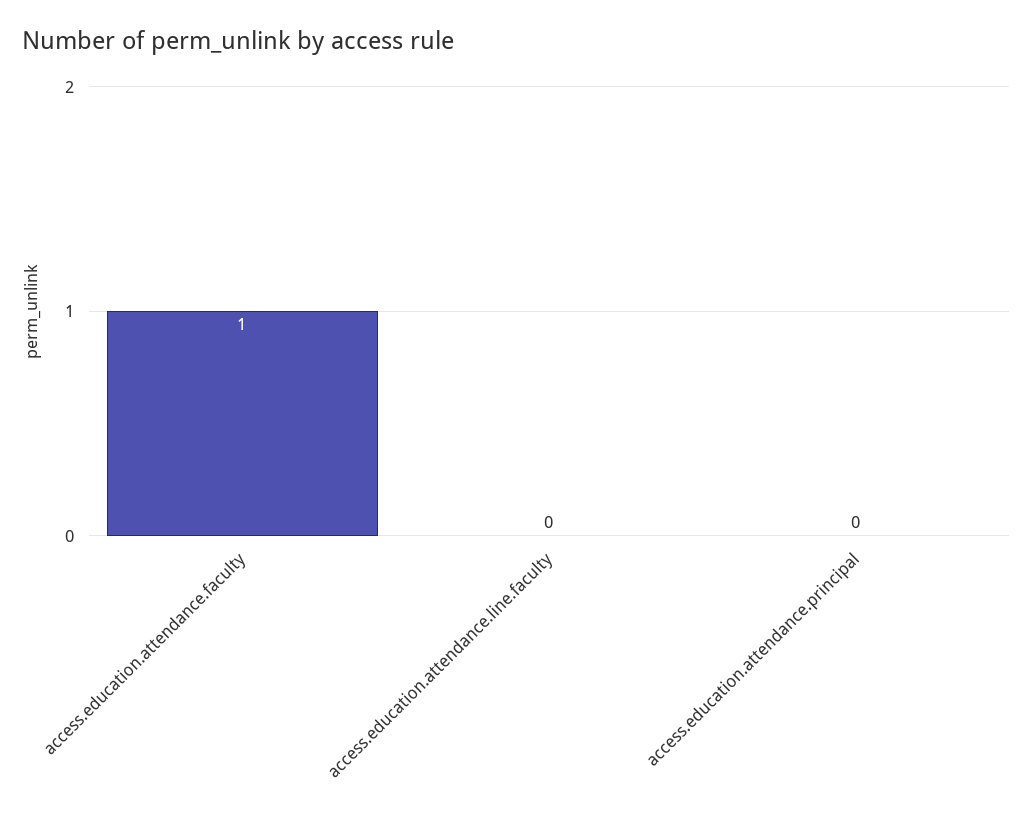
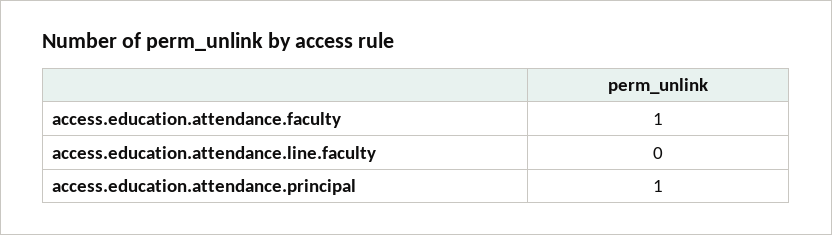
access.education.attendance.principal: 0 -> 1

